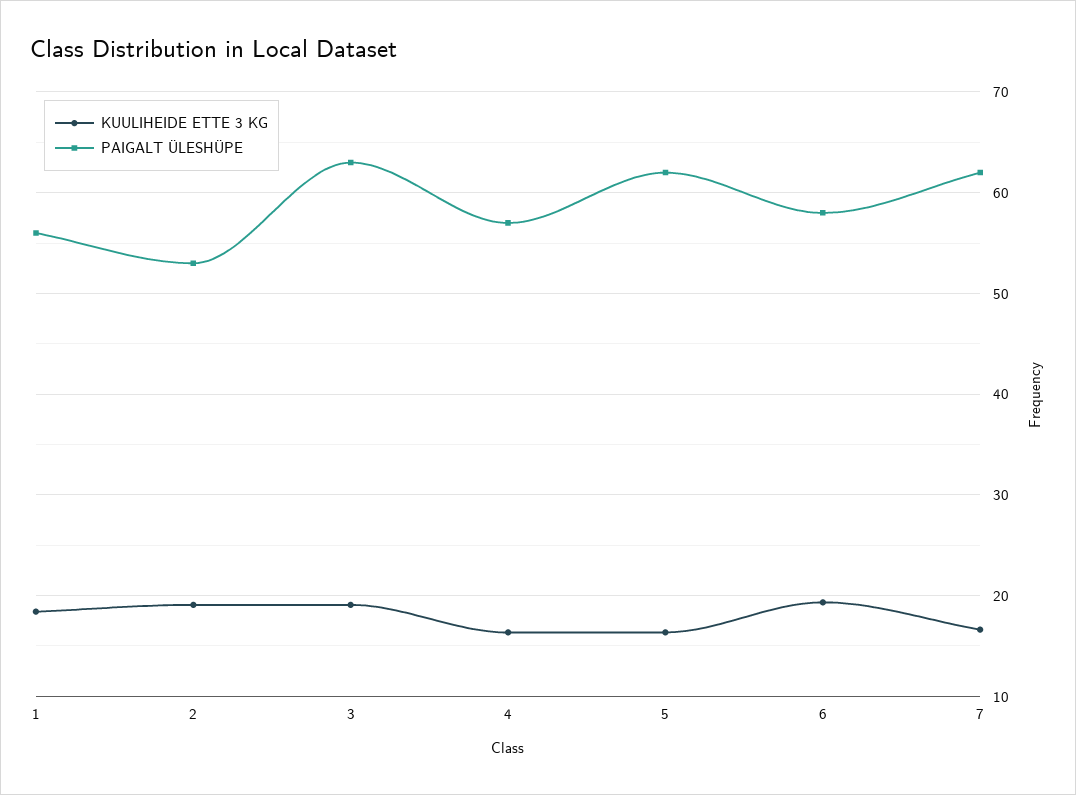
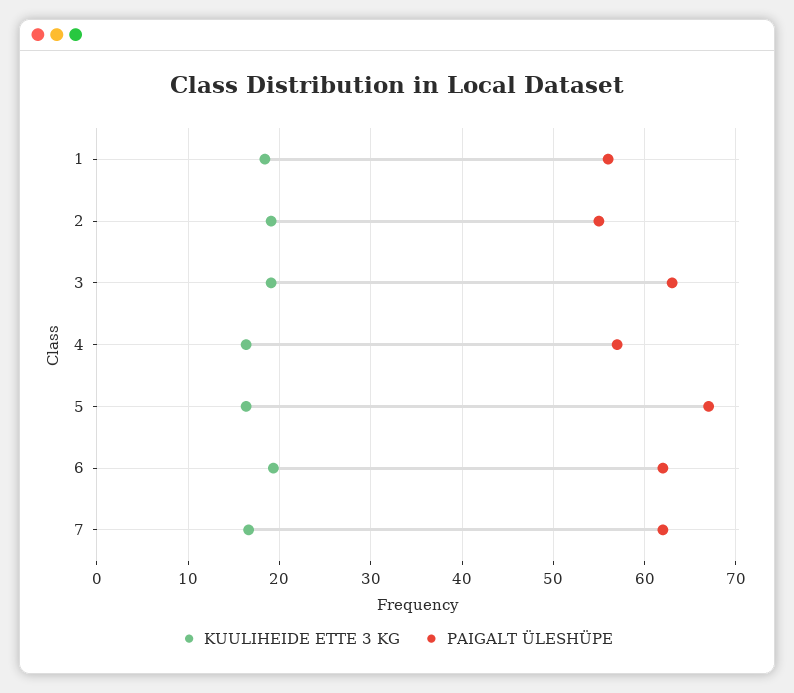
PAIGALT ÜLESHÜPE, 2: 53 -> 55
PAIGALT ÜLESHÜPE, 5: 62 -> 67
PAIGALT ÜLESHÜPE, 6: 58 -> 62

